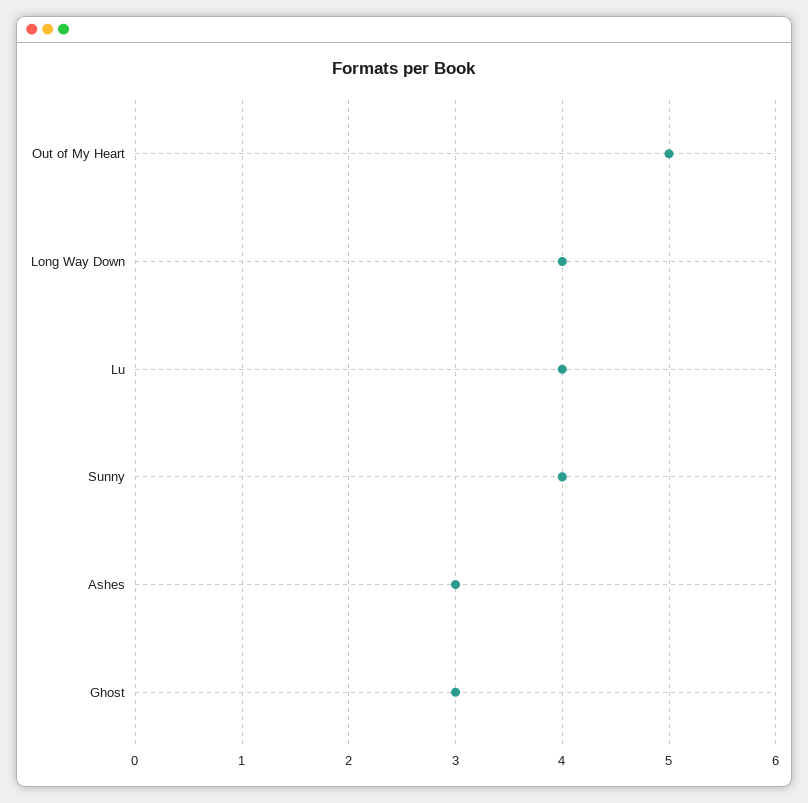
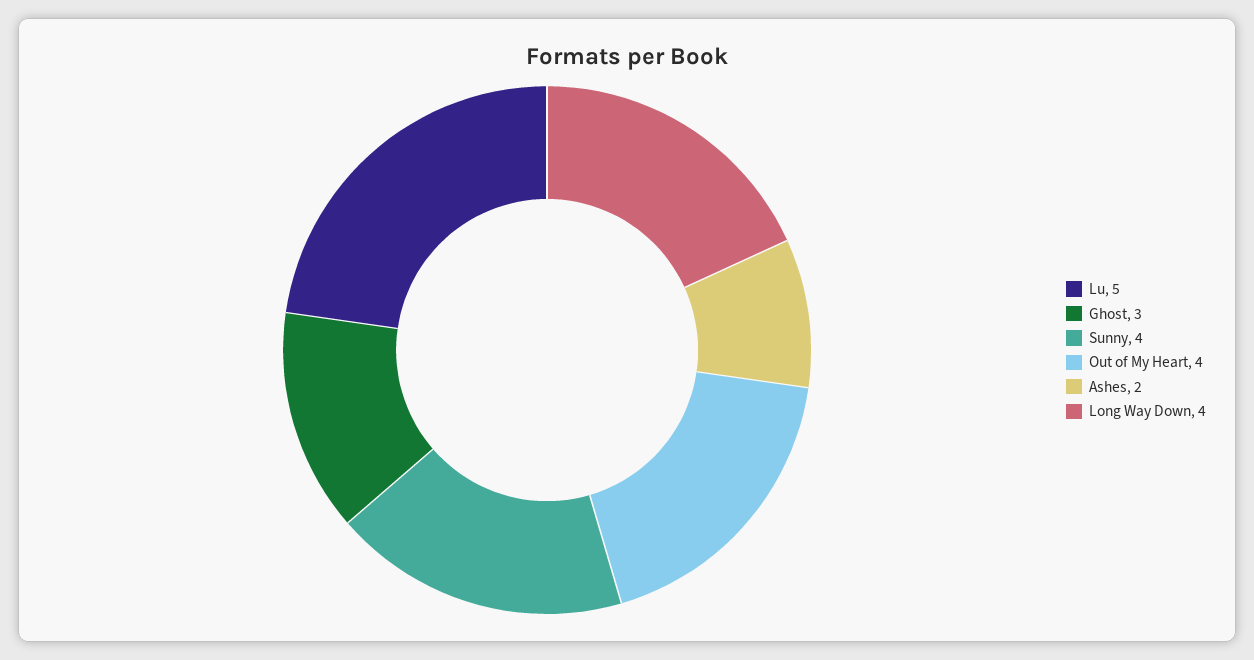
Out of My Heart: 5 -> 4
Lu: 4 -> 5
Ashes: 3 -> 2

